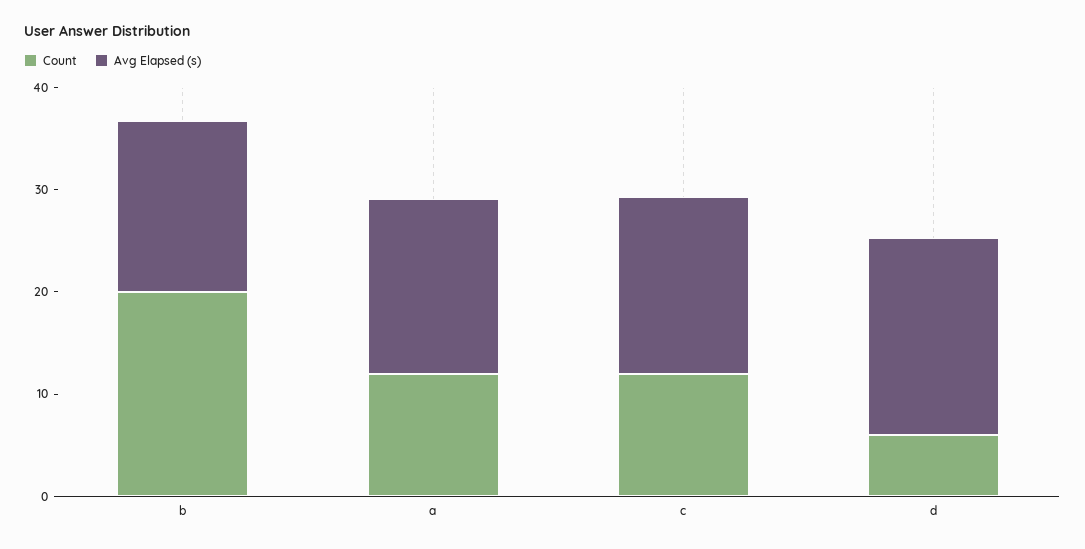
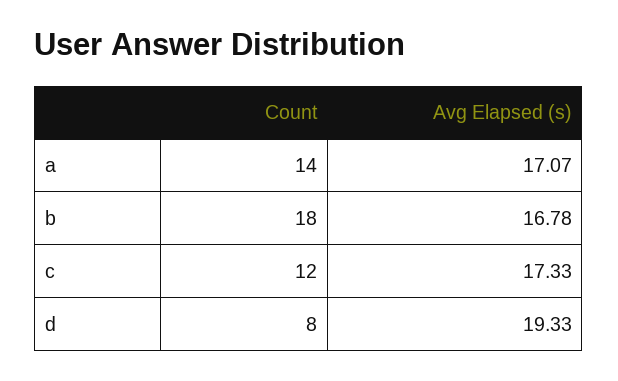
Count, b: 20 -> 18
Count, a: 12 -> 14
Count, d: 6 -> 8

